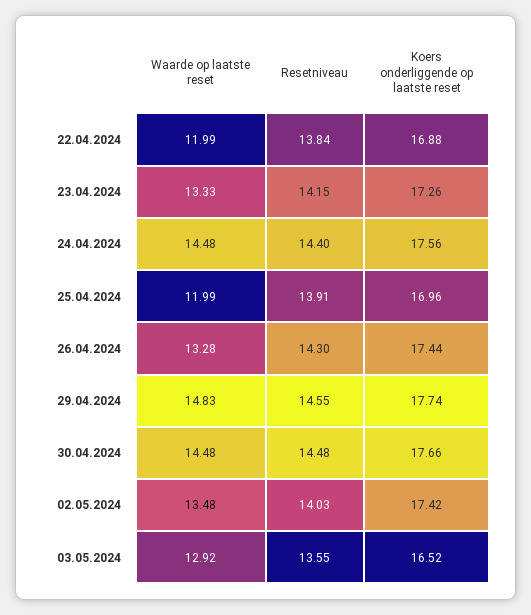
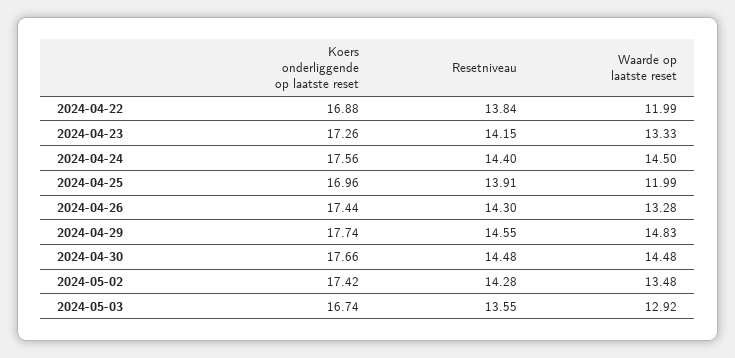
Waarde op laatste reset, 24.04.2024: 14.48 -> 14.5
Resetniveau, 02.05.2024: 14.03 -> 14.28
Koers onderliggende op laatste reset, 03.05.2024: 16.52 -> 16.74

